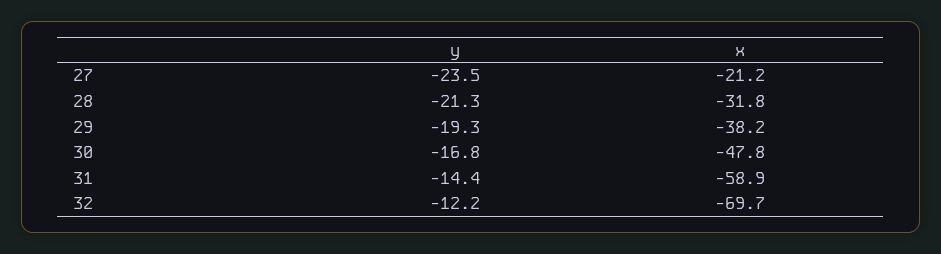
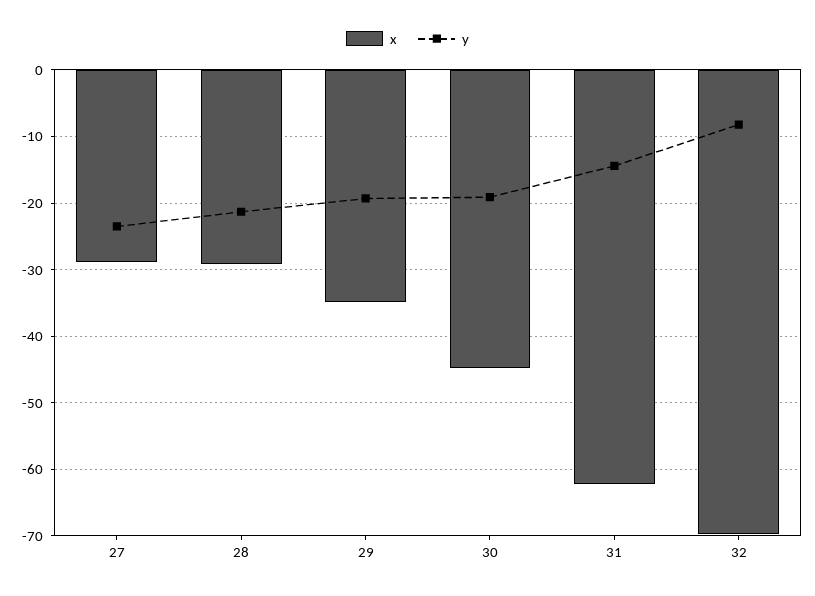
x, 27: -21.2 -> -29
x, 28: -31.8 -> -29
x, 29: -38.2 -> -35
y, 30: -16.8 -> -19
x, 30: -47.8 -> -45
x, 31: -58.9 -> -62
y, 32: -12.2 -> -8

